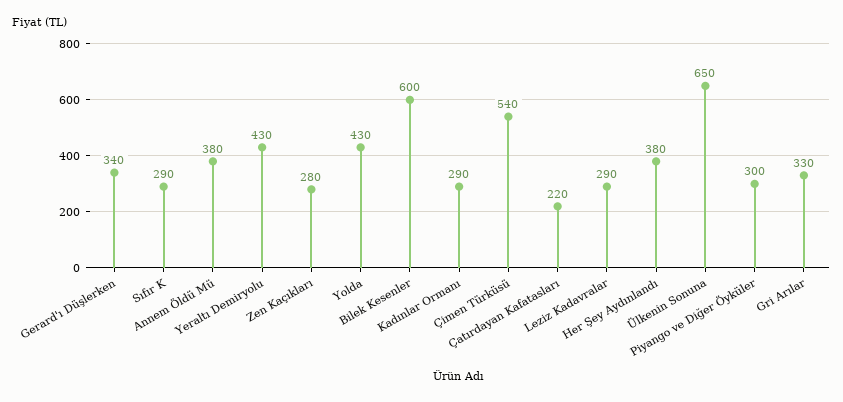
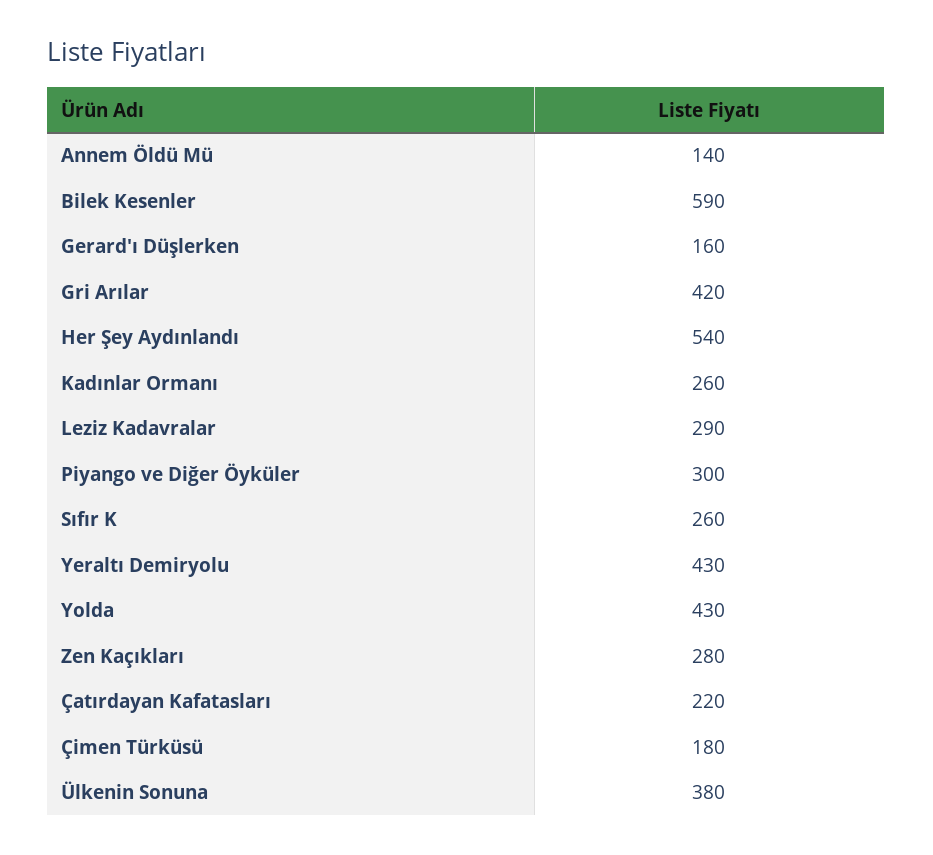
Gerard'ı Düşlerken: 340 -> 160
Sıfır K: 290 -> 260
Annem Öldü Mü: 380 -> 140
Bilek Kesenler: 600 -> 590
Kadınlar Ormanı: 290 -> 260
Çimen Türküsü: 540 -> 180
Her Şey Aydınlandı: 380 -> 540
Ülkenin Sonuna: 650 -> 380
Gri Arılar: 330 -> 420

